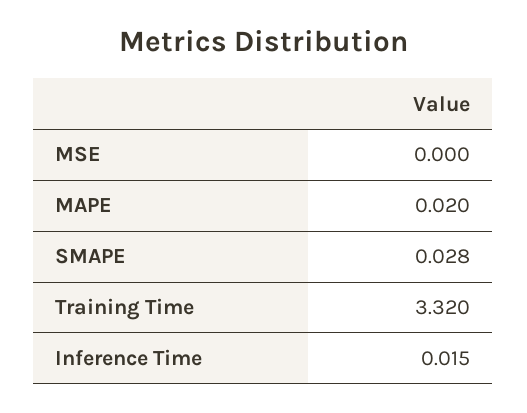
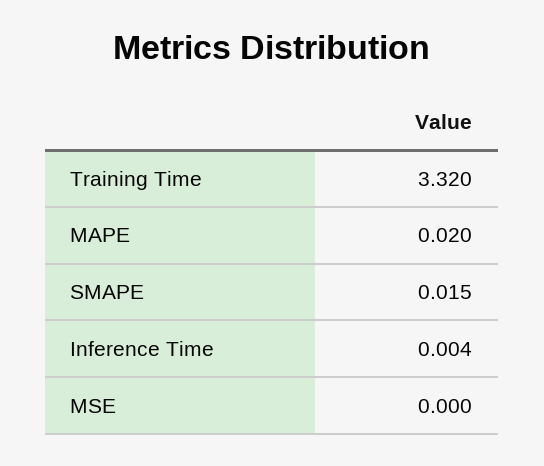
SMAPE: 0.028 -> 0.015
Inference Time: 0.015 -> 0.004

